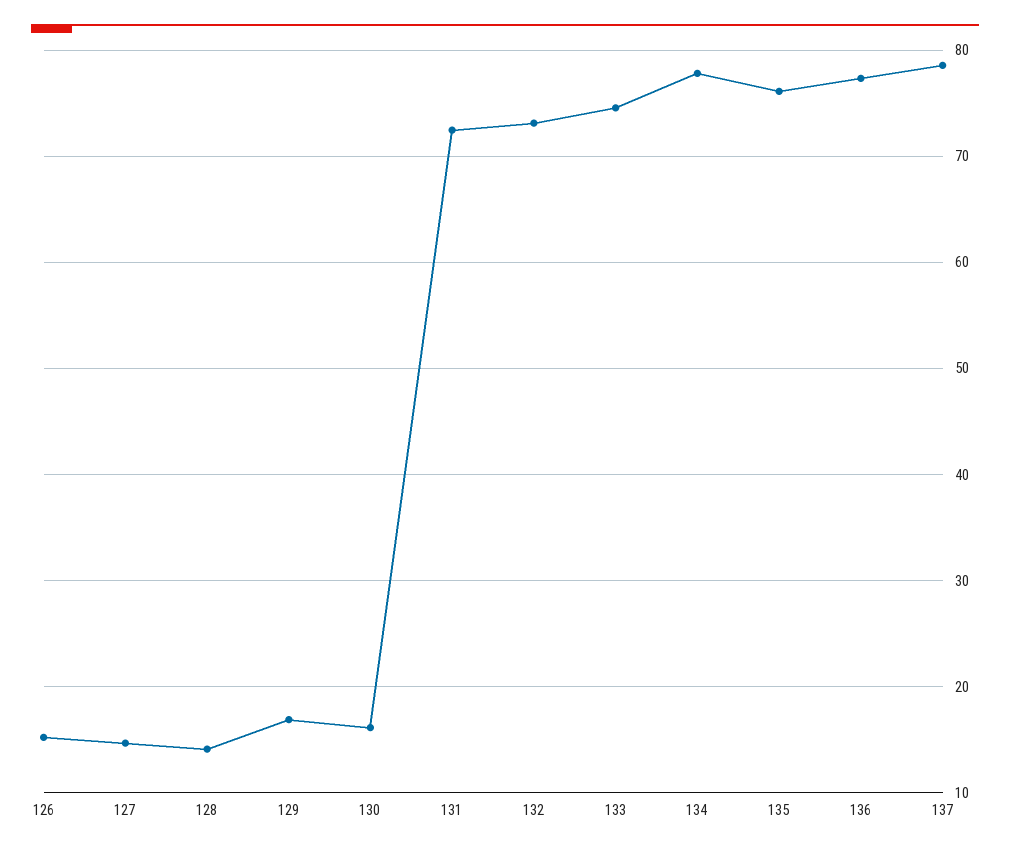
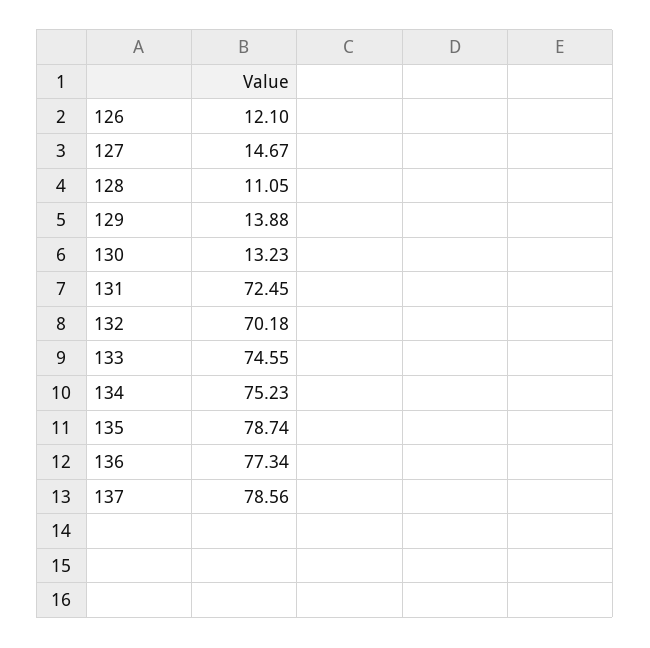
126: 15 -> 12.1
128: 14 -> 11.05
129: 17 -> 13.88
130: 16 -> 13.23
132: 73 -> 70.18
134: 78 -> 75.23
135: 76 -> 78.74

